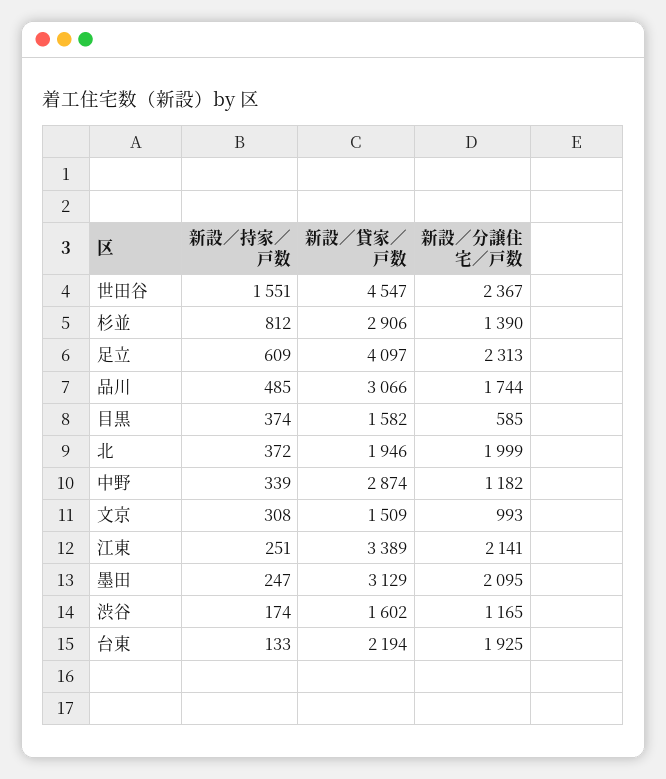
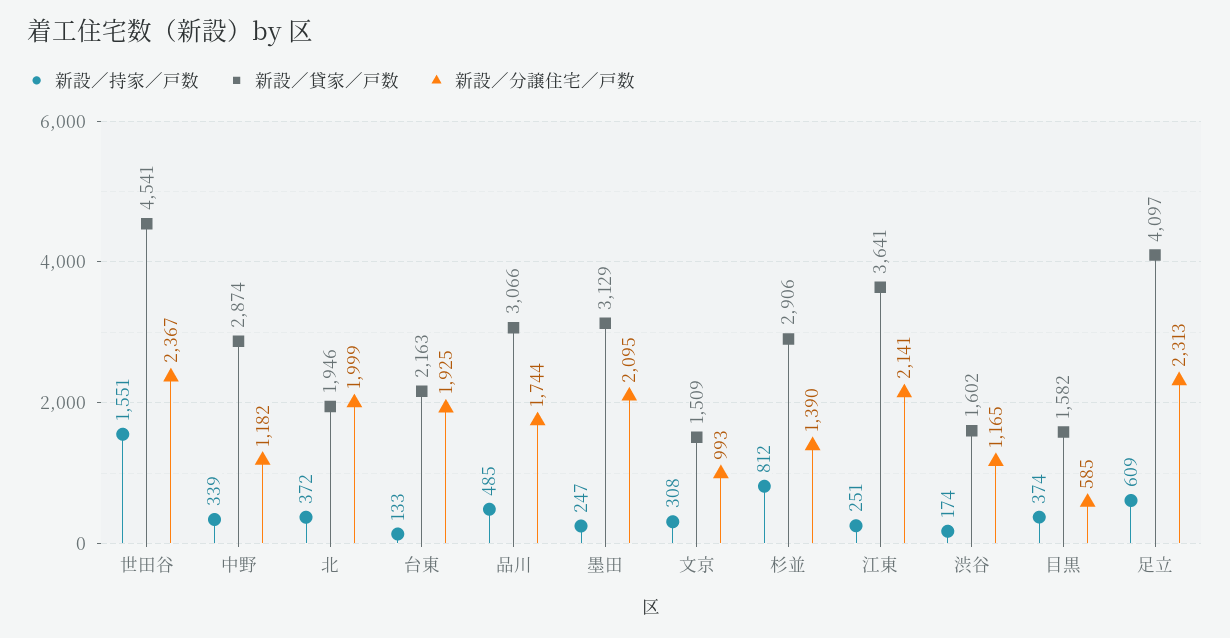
新設／貸家／戸数, 世田谷: 4547 -> 4541
新設／貸家／戸数, 江東: 3389 -> 3641
新設／貸家／戸数, 台東: 2194 -> 2163

